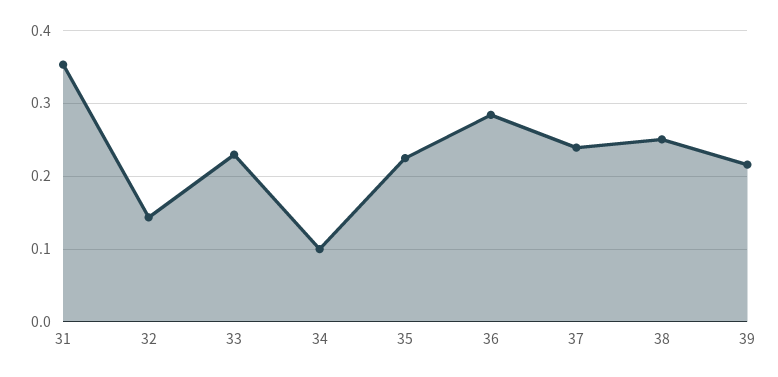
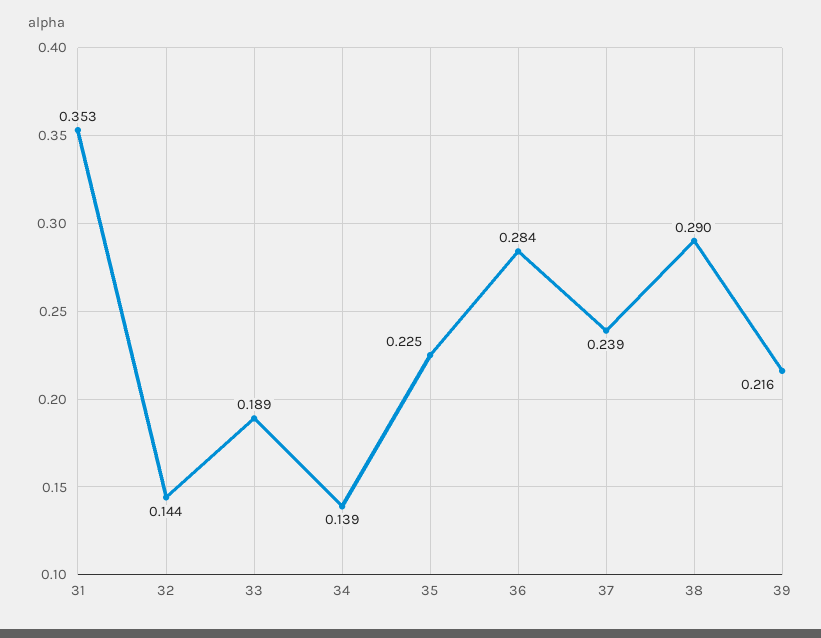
33: 0.23 -> 0.189
34: 0.1 -> 0.139
38: 0.25 -> 0.29

